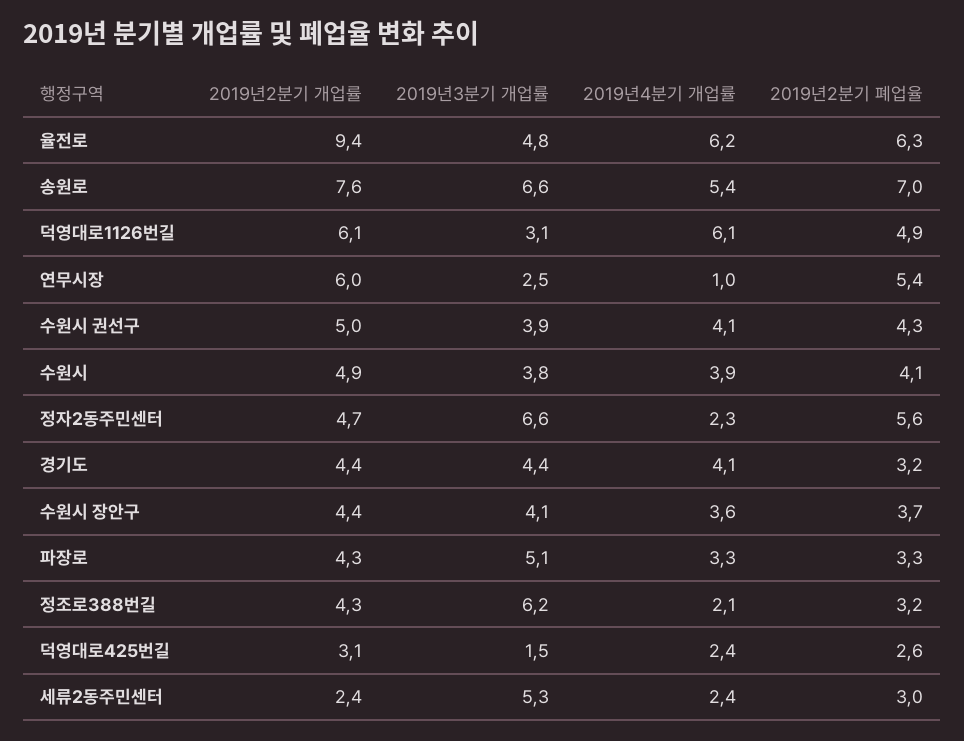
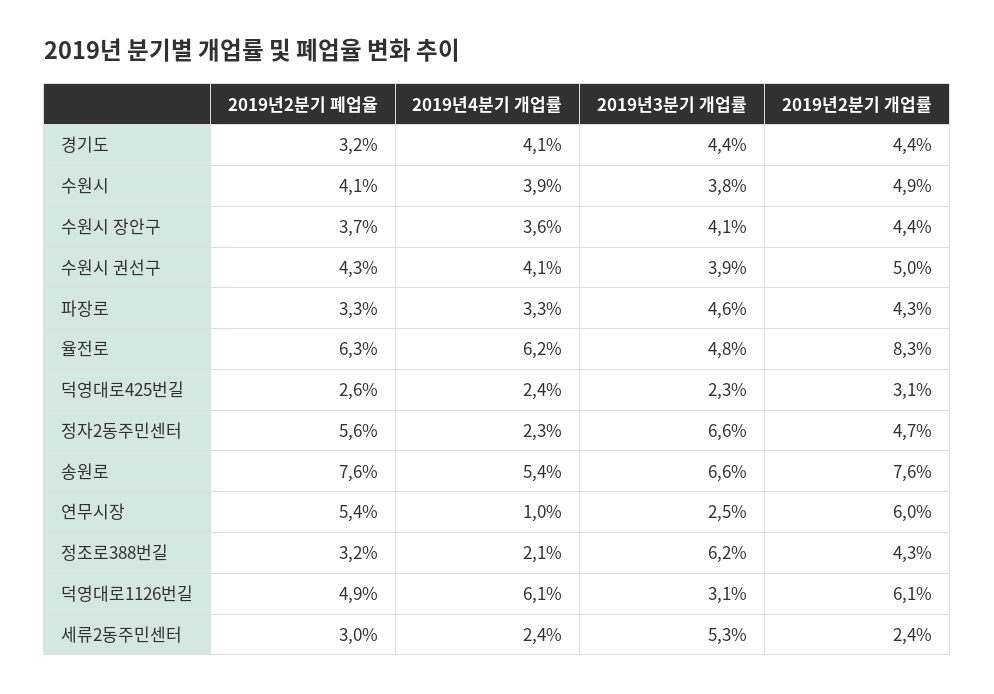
2019년2분기 개업률, 율전로: 9.4 -> 8.3
2019년2분기 폐업율, 송원로: 7 -> 7.6
2019년3분기 개업률, 파장로: 5.1 -> 4.6
2019년3분기 개업률, 덕영대로425번길: 1.5 -> 2.3

